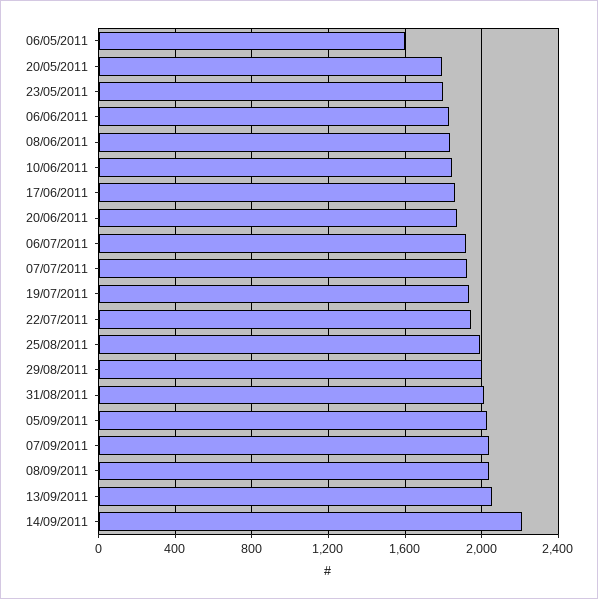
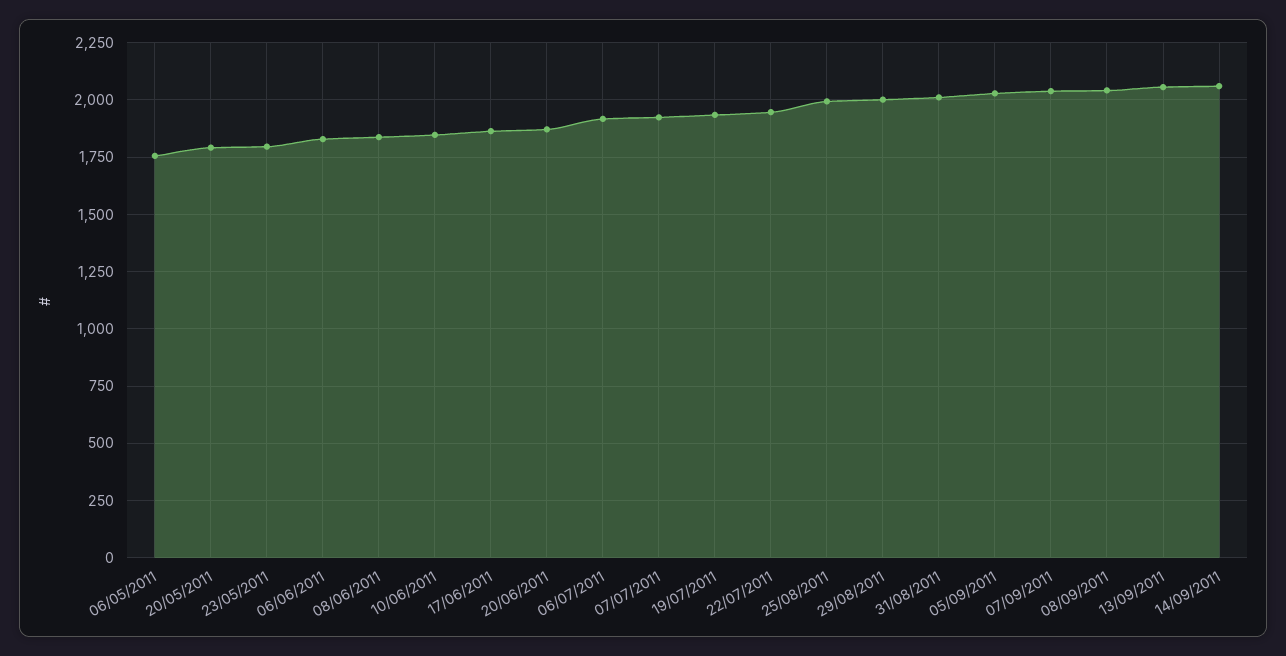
06/05/2011: 1600 -> 1750
14/09/2011: 2200 -> 2050

